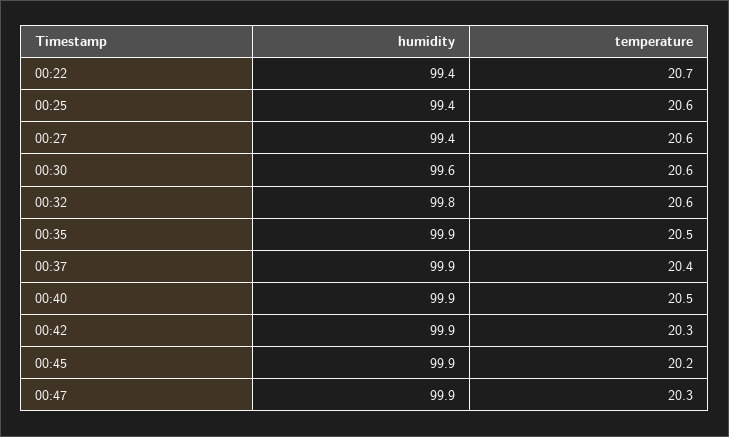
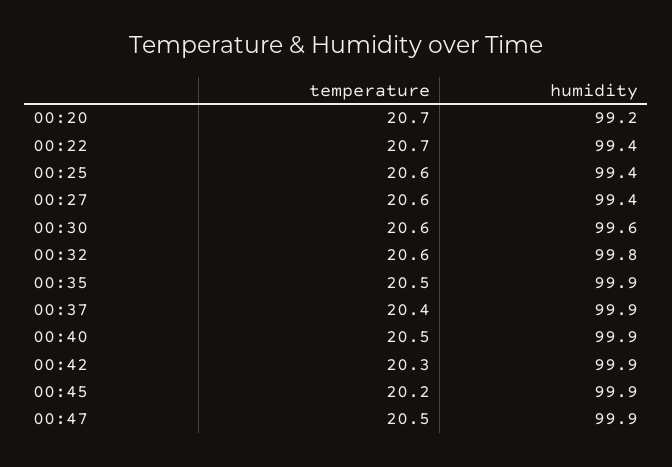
temperature, 00:47: 20.3 -> 20.5
temperature, 00:20: none -> 20.7
humidity, 00:20: none -> 99.2

